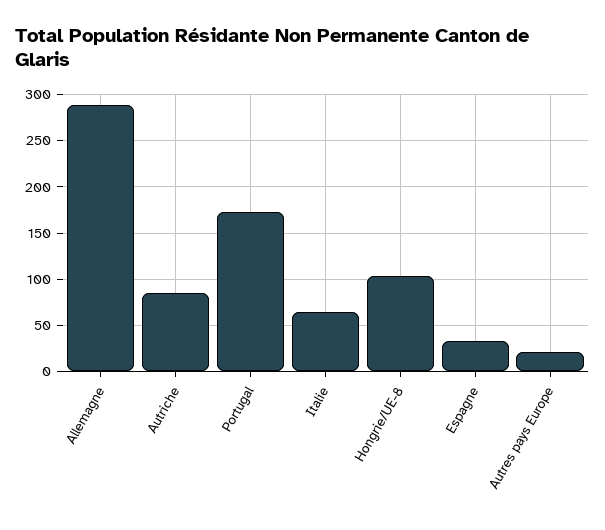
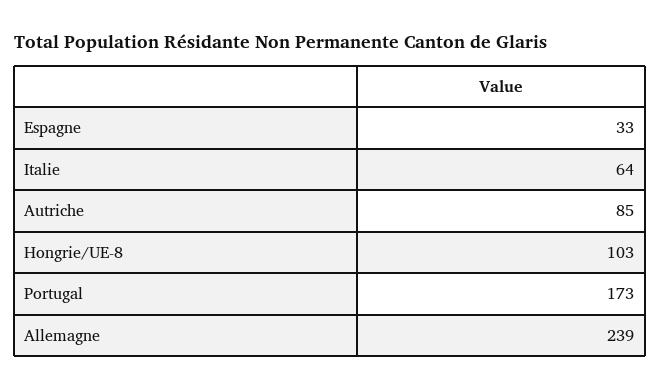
Allemagne: 290 -> 239
Autres pays Europe: 20 -> none

